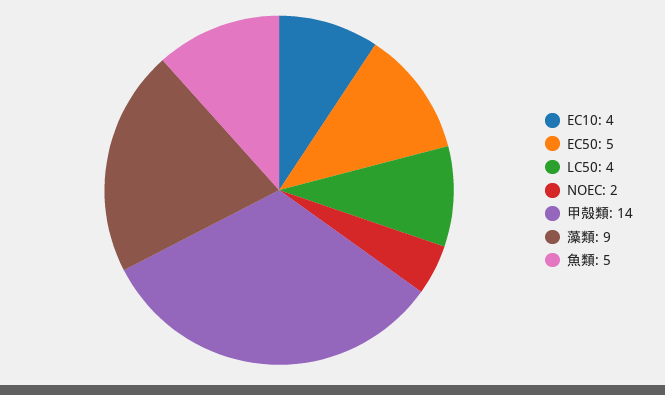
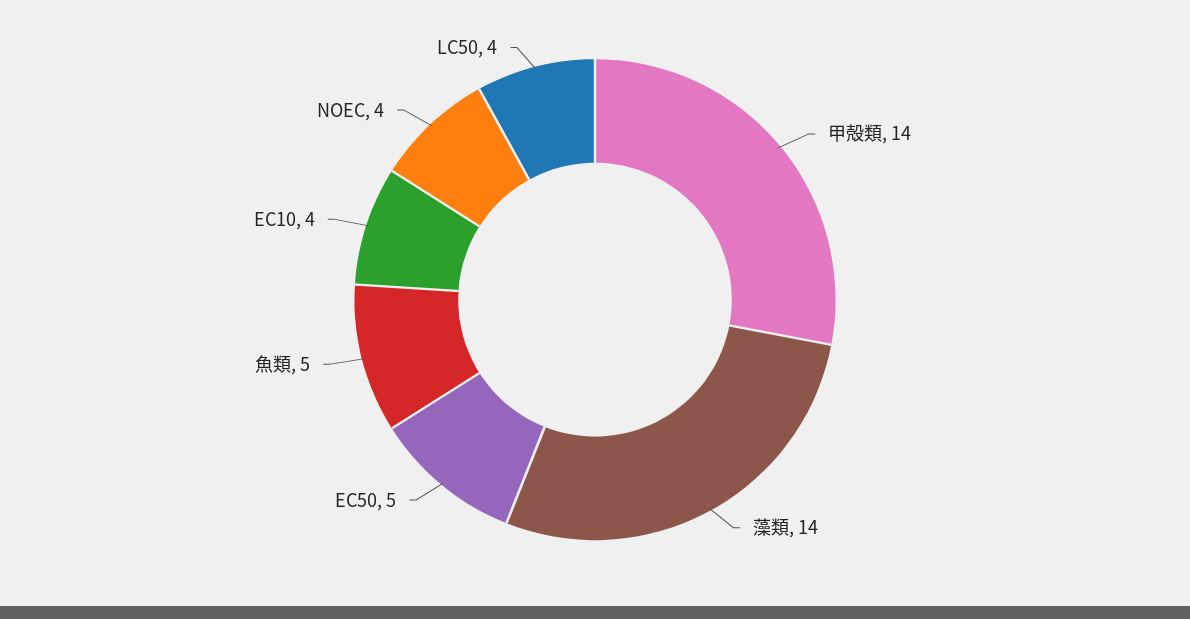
NOEC: 2 -> 4
藻類: 9 -> 14

